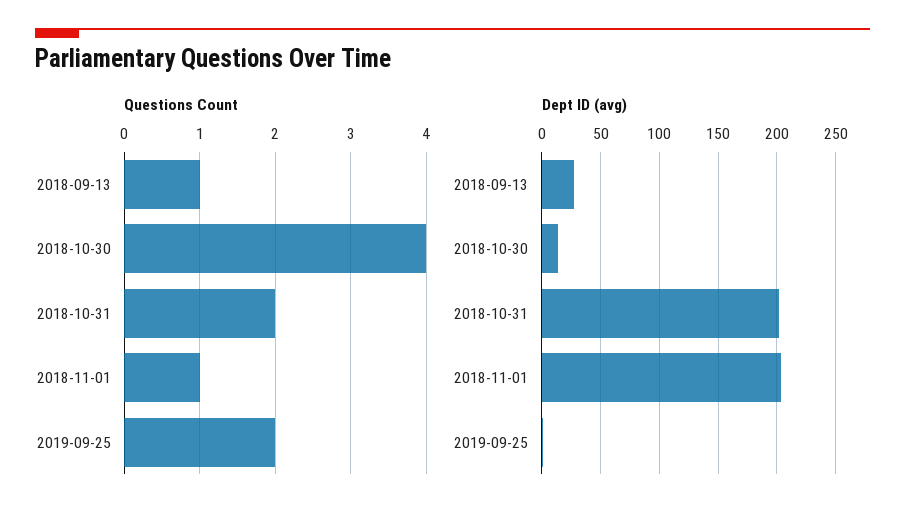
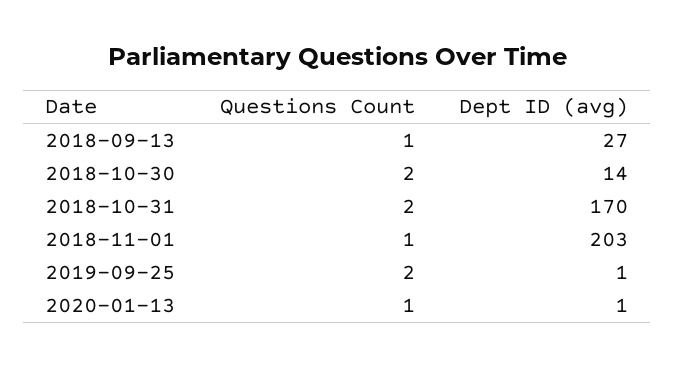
Questions Count, 2018-10-30: 4 -> 2
Dept ID (avg), 2018-10-31: 200 -> 170
Questions Count, 2020-01-13: none -> 1
Dept ID (avg), 2020-01-13: none -> 1

